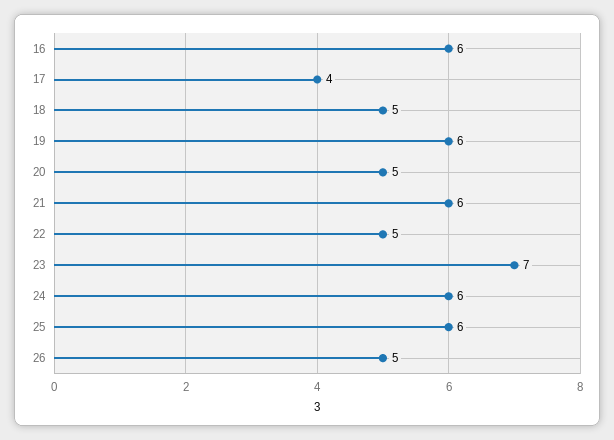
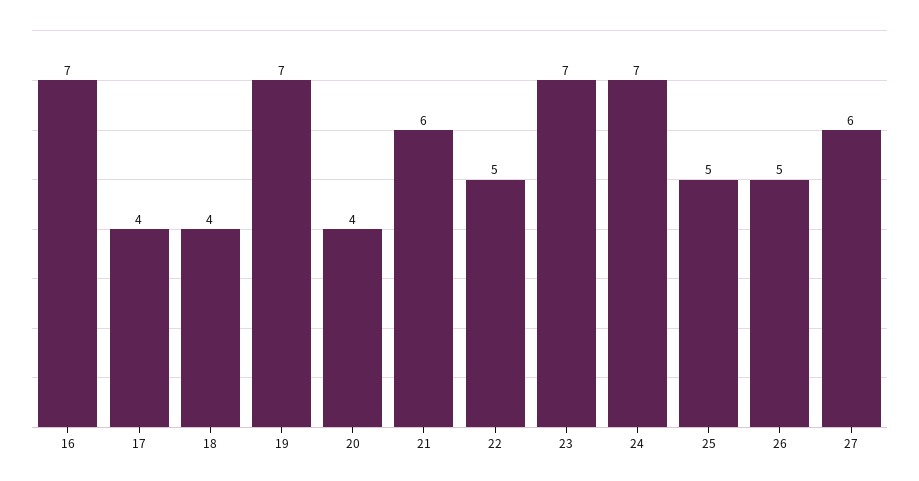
16: 6 -> 7
18: 5 -> 4
19: 6 -> 7
20: 5 -> 4
24: 6 -> 7
25: 6 -> 5
27: none -> 6

